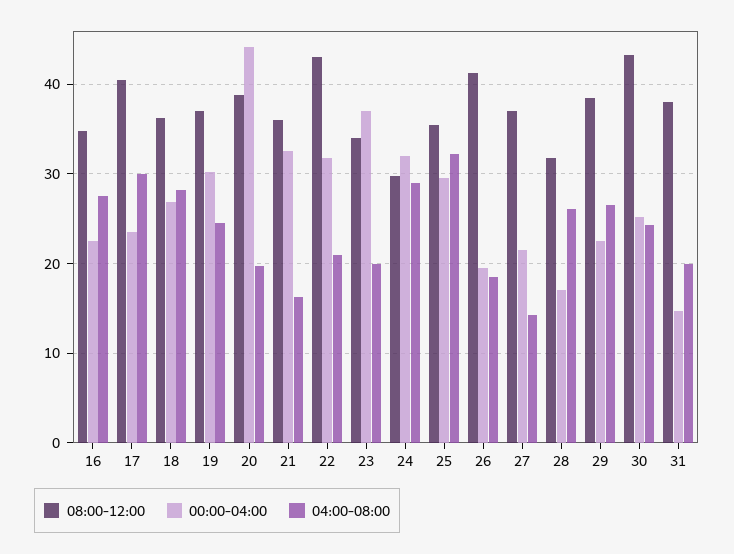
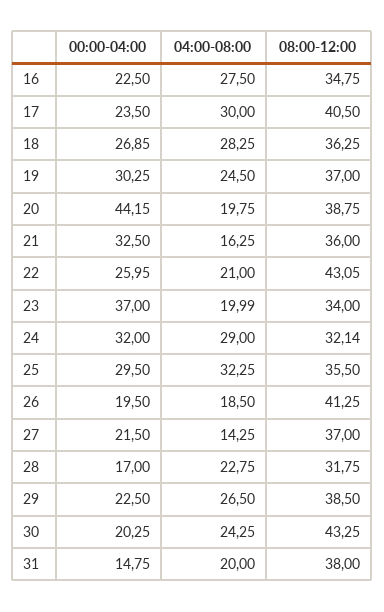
00:00-04:00, 22: 32 -> 25.95
08:00-12:00, 24: 30 -> 32.14
04:00-08:00, 28: 26 -> 22.75
00:00-04:00, 30: 25 -> 20.25

